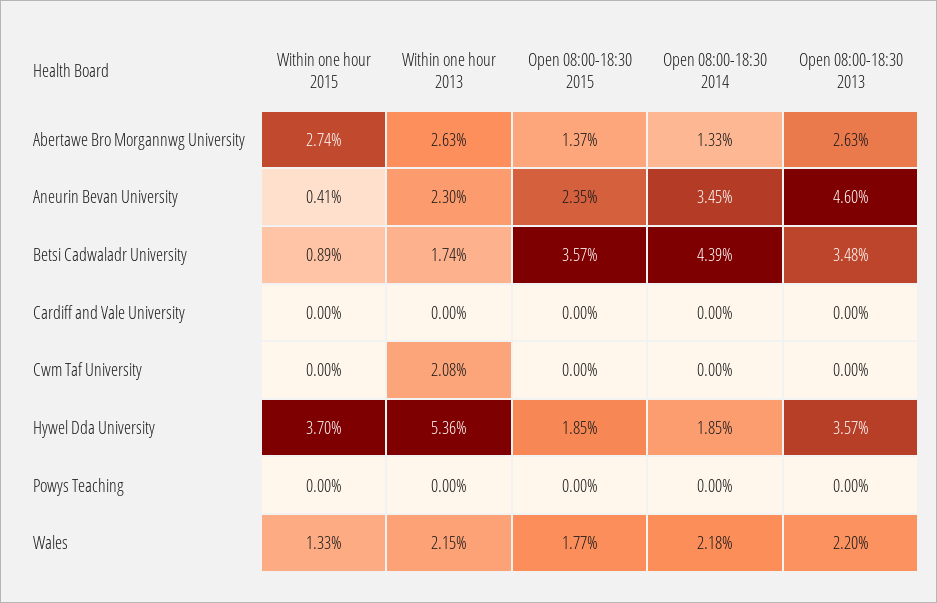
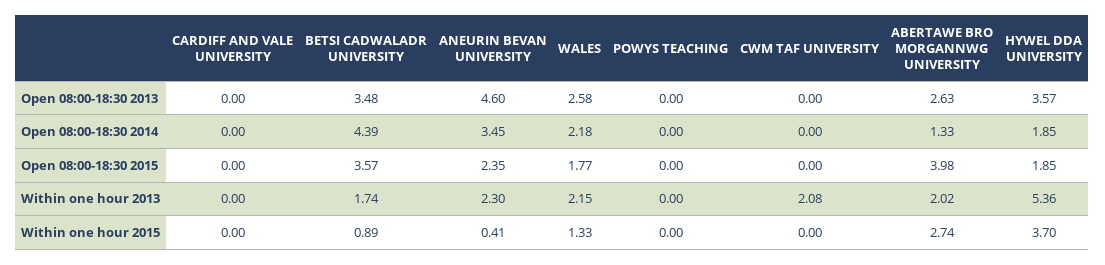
Within one hour 2013, Abertawe Bro Morgannwg University: 2.63 -> 2.02
Open 08:00-18:30 2015, Abertawe Bro Morgannwg University: 1.37 -> 3.98
Open 08:00-18:30 2013, Wales: 2.2 -> 2.58

